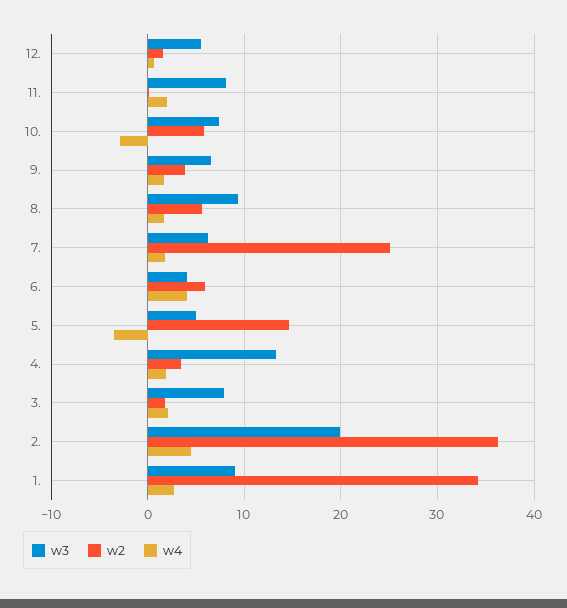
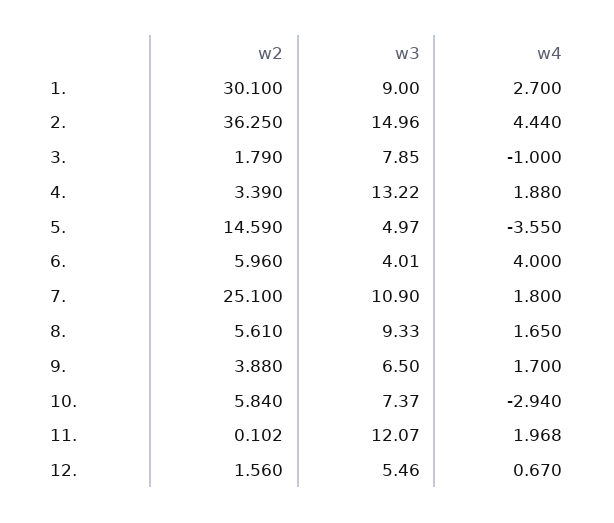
w3, 11.: 8 -> 12.07
w3, 7.: 6 -> 10.9
w4, 3.: 2 -> -1
w3, 2.: 20 -> 14.96
w2, 1.: 34 -> 30.1

